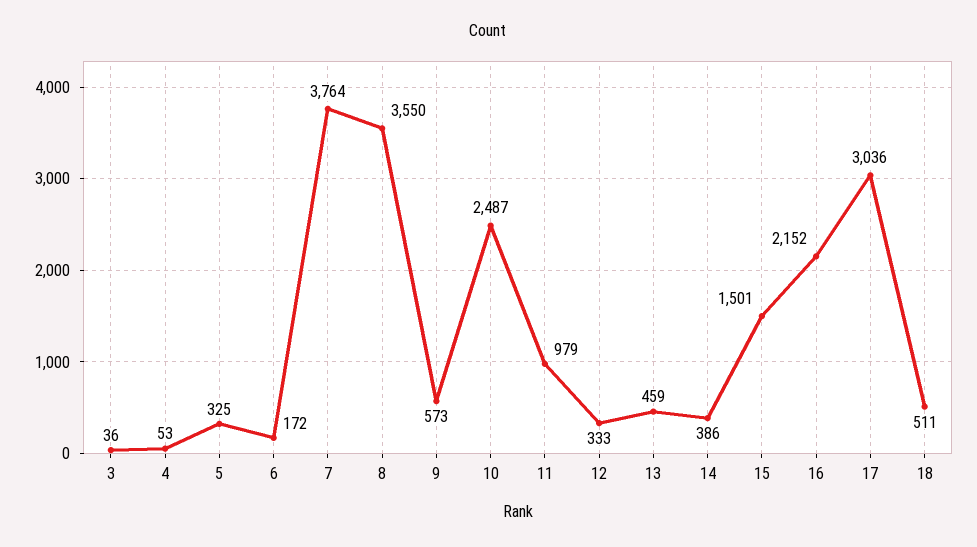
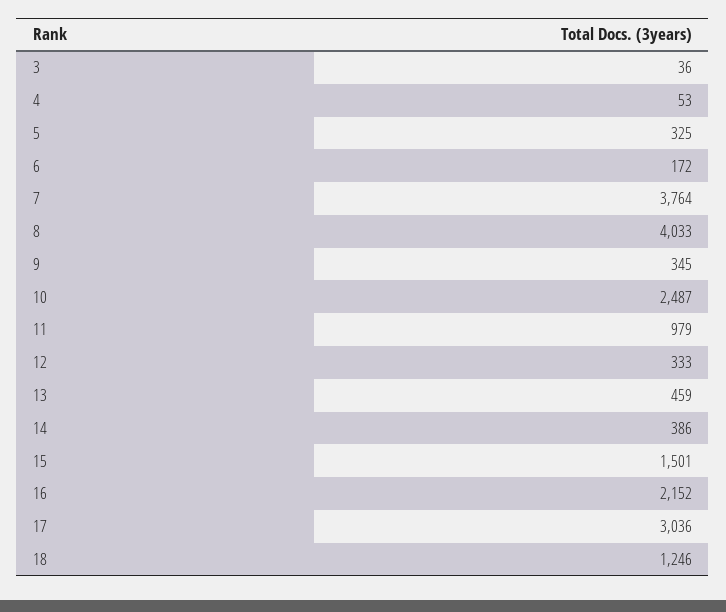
8: 3550 -> 4033
9: 573 -> 345
18: 511 -> 1246

